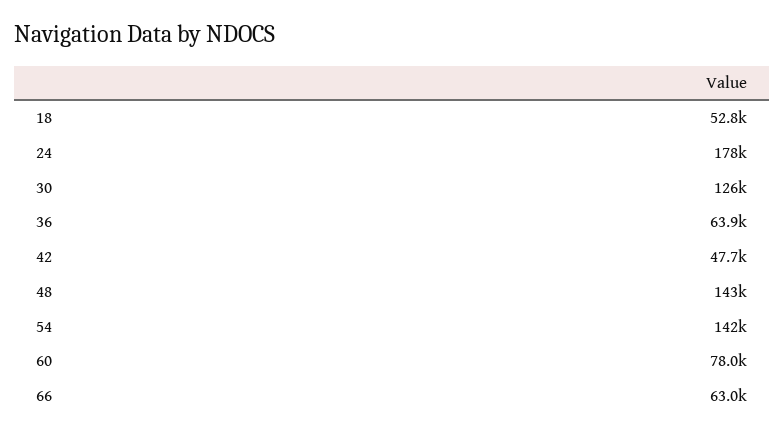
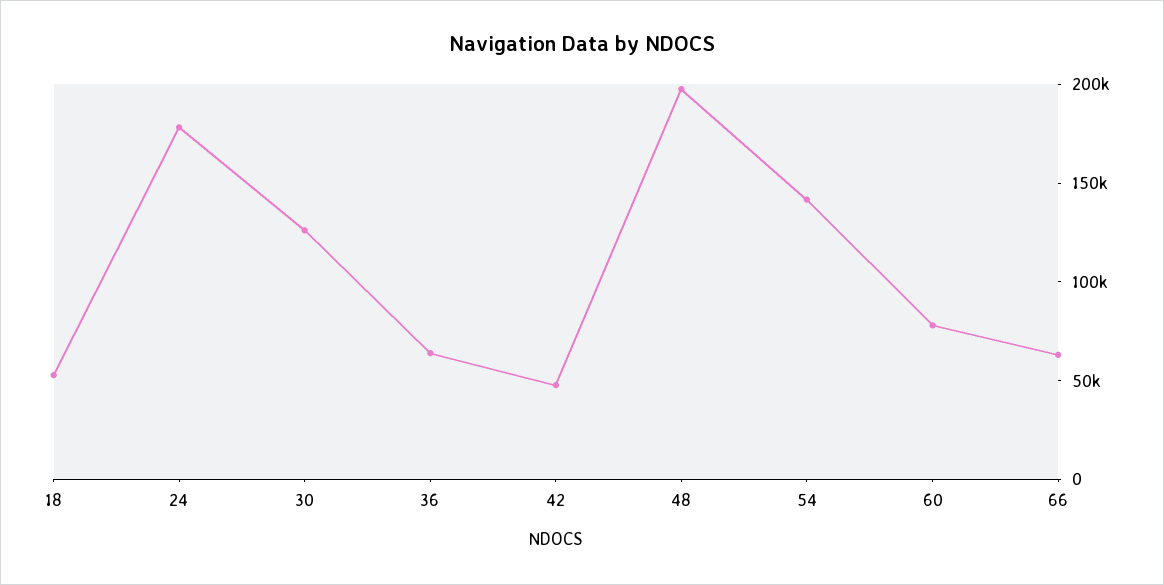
48: 143000 -> 200000

